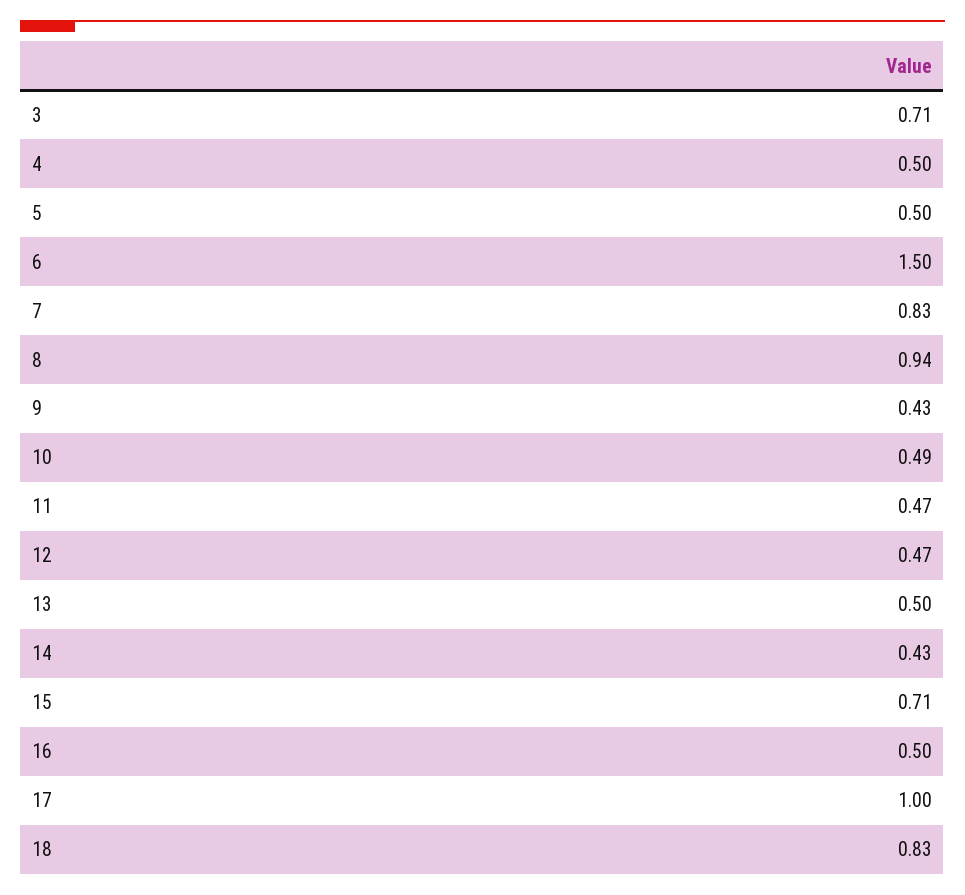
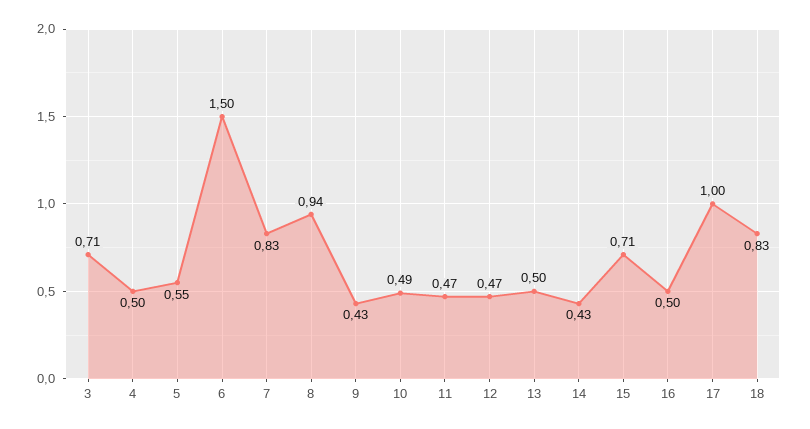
5: 0.5 -> 0.55

